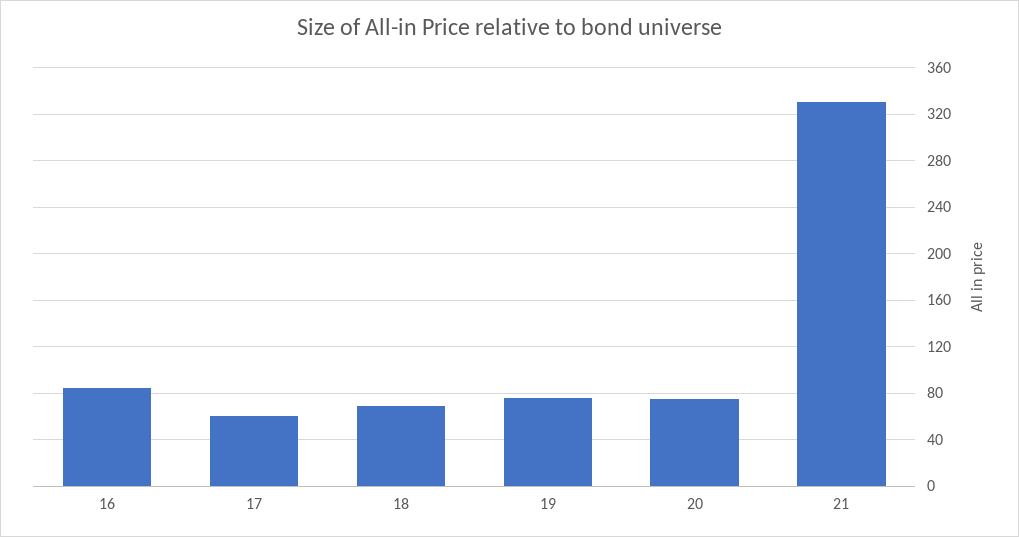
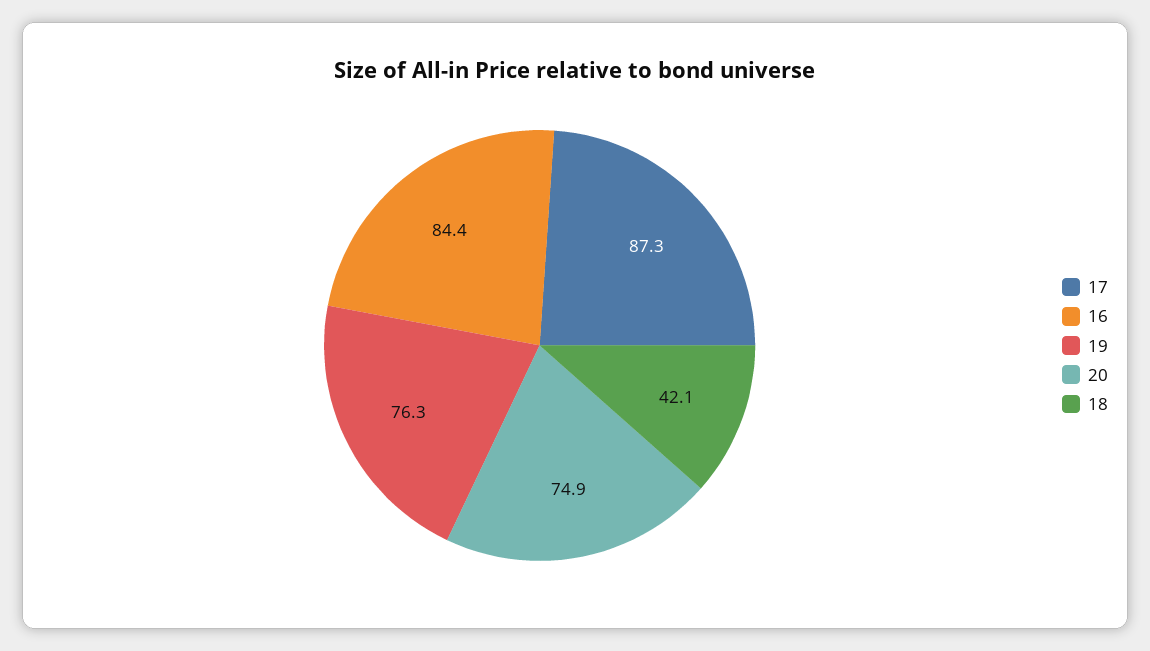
17: 60 -> 87.3
18: 70 -> 42.1
21: 330 -> none

